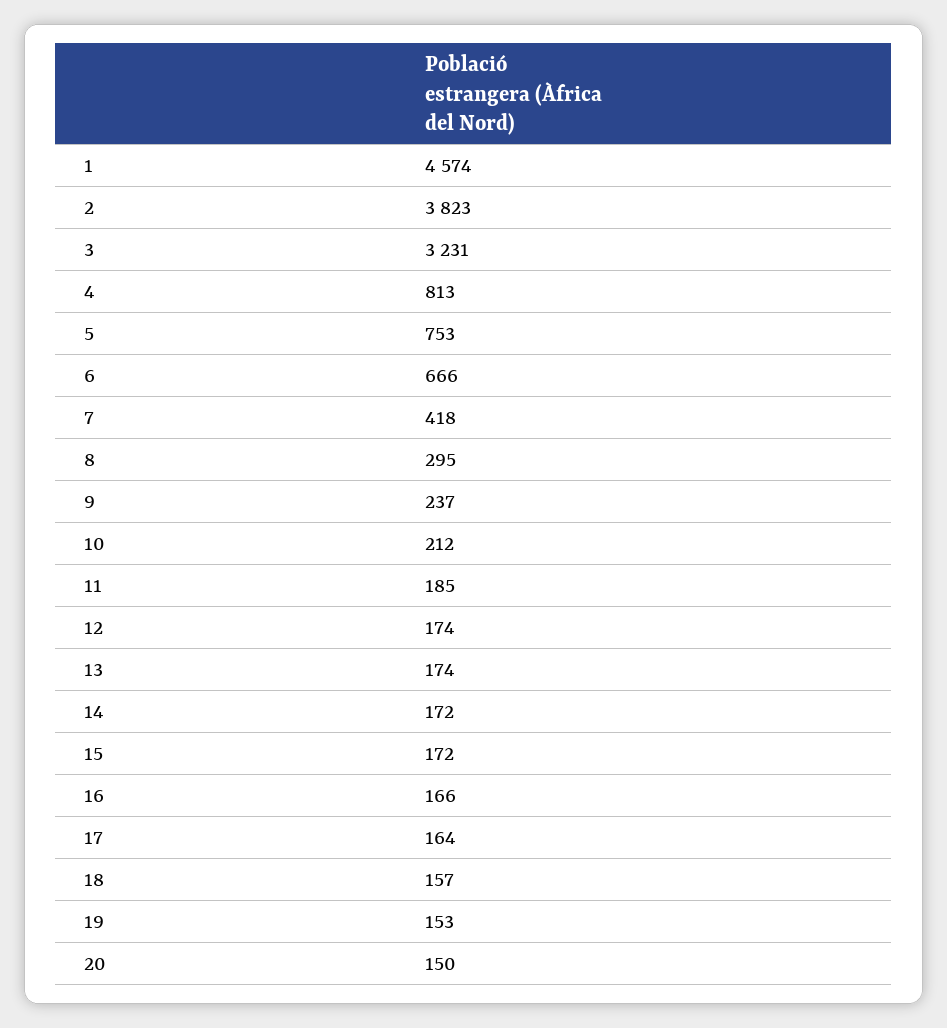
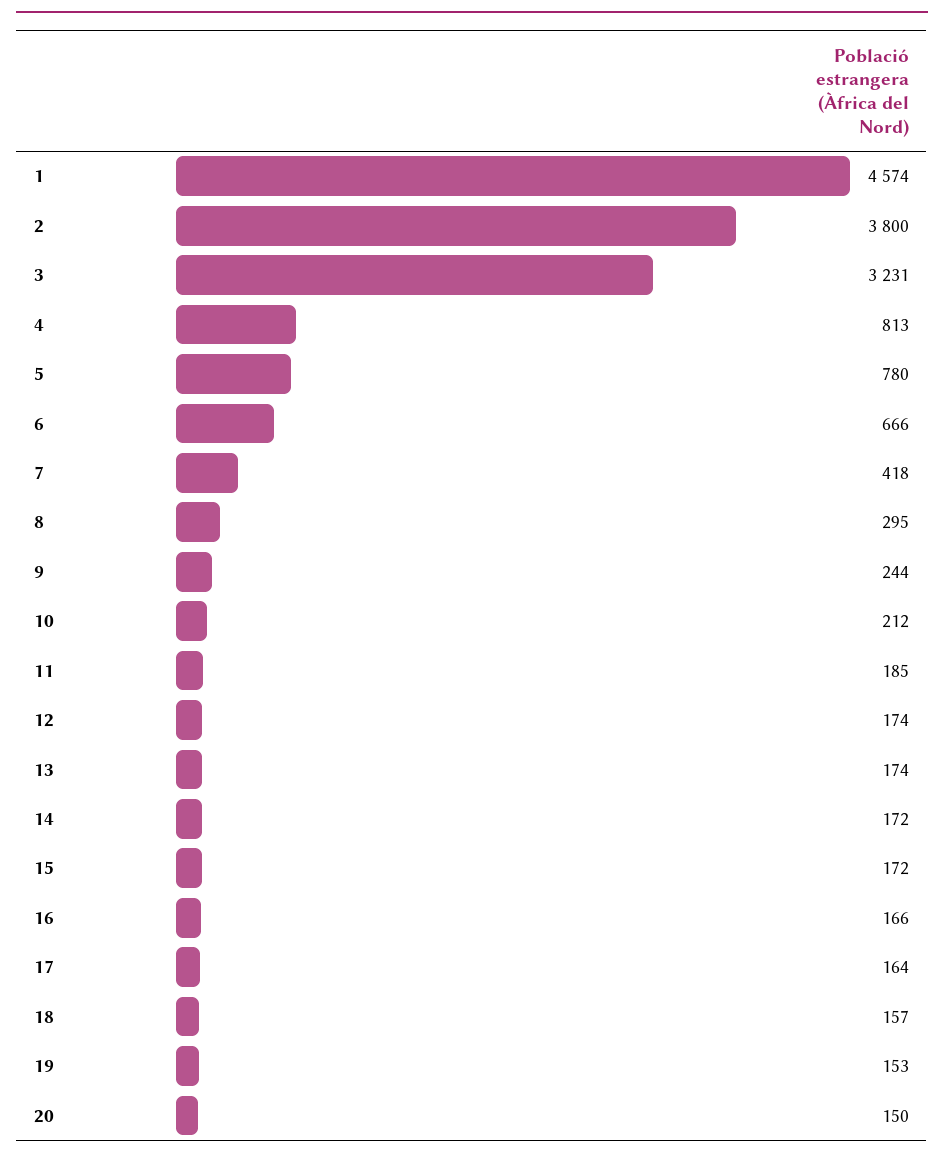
2: 3823 -> 3800
5: 753 -> 780
9: 237 -> 244

